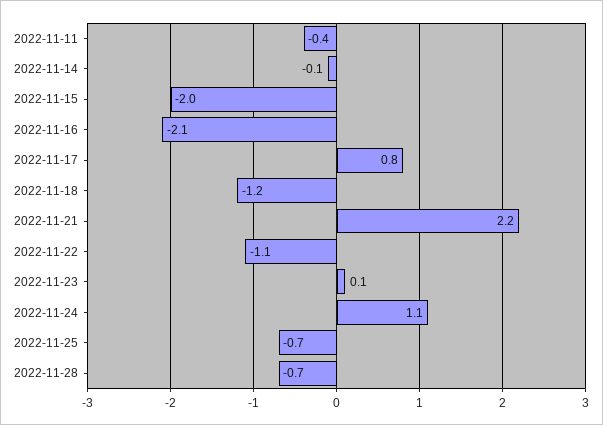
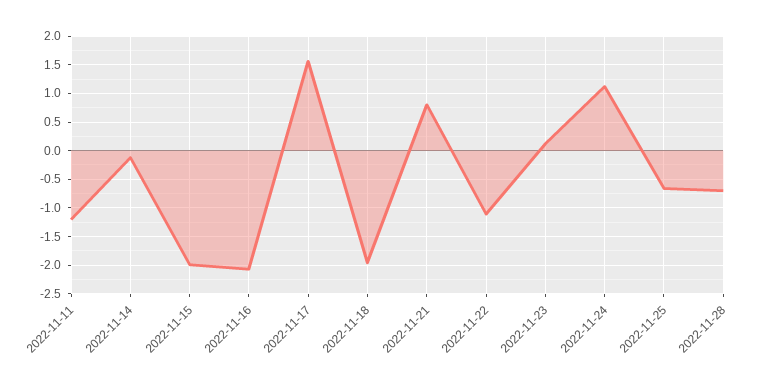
2022-11-11: -0.4 -> -1.25
2022-11-17: 0.8 -> 1.5
2022-11-18: -1.2 -> -2
2022-11-21: 2.2 -> 0.75

